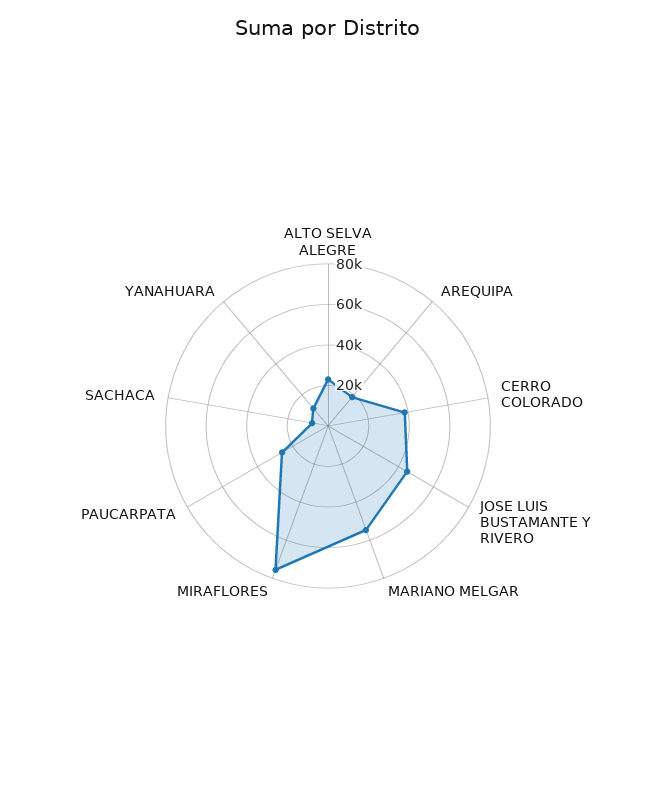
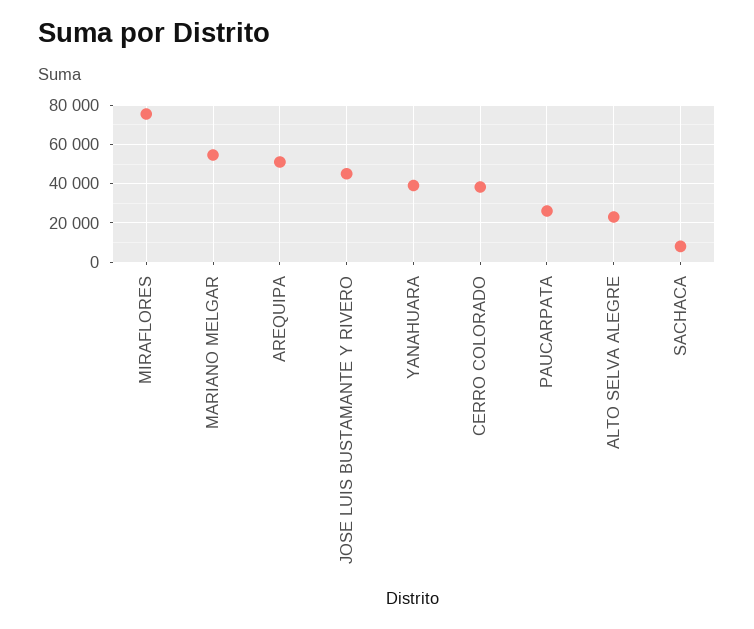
AREQUIPA: 20000 -> 50000
YANAHUARA: 10000 -> 40000

